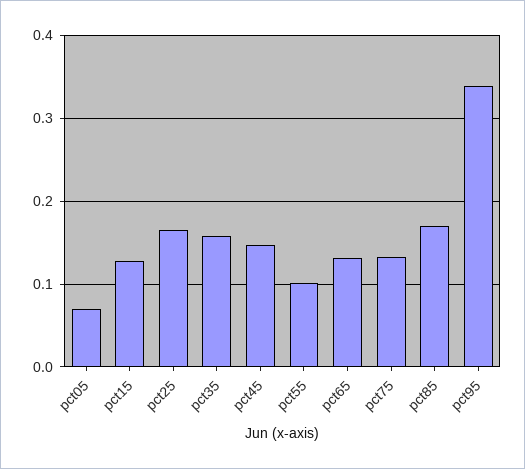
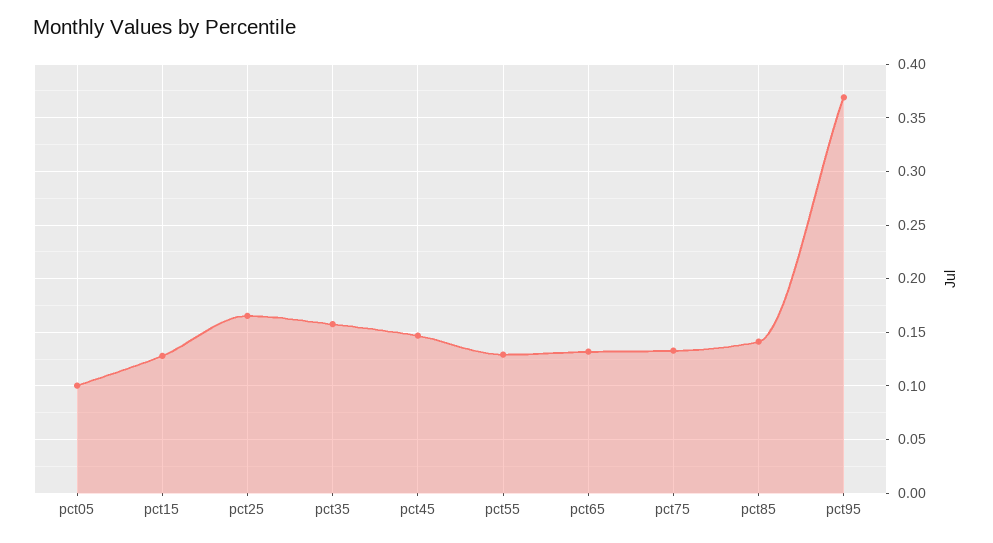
pct05: 0.07 -> 0.1
pct55: 0.1 -> 0.13
pct85: 0.17 -> 0.14
pct95: 0.34 -> 0.37

